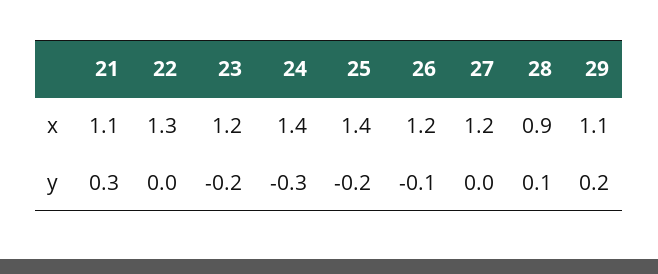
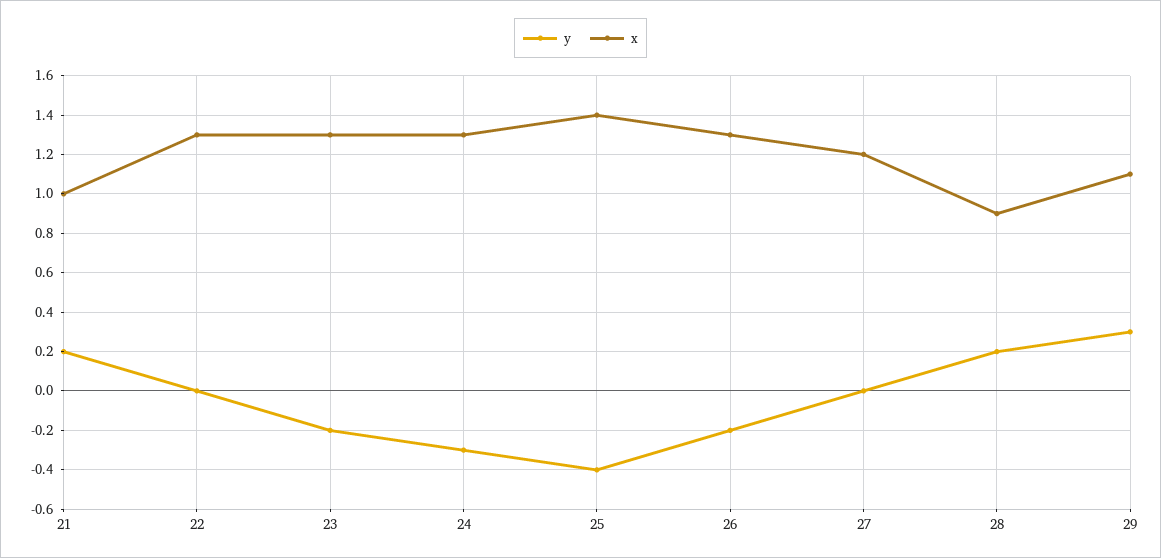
x, 21: 1.1 -> 1
x, 23: 1.2 -> 1.3
x, 24: 1.4 -> 1.3
x, 26: 1.2 -> 1.3
y, 21: 0.3 -> 0.2
y, 25: -0.2 -> -0.4
y, 26: -0.1 -> -0.2
y, 28: 0.1 -> 0.2
y, 29: 0.2 -> 0.3

